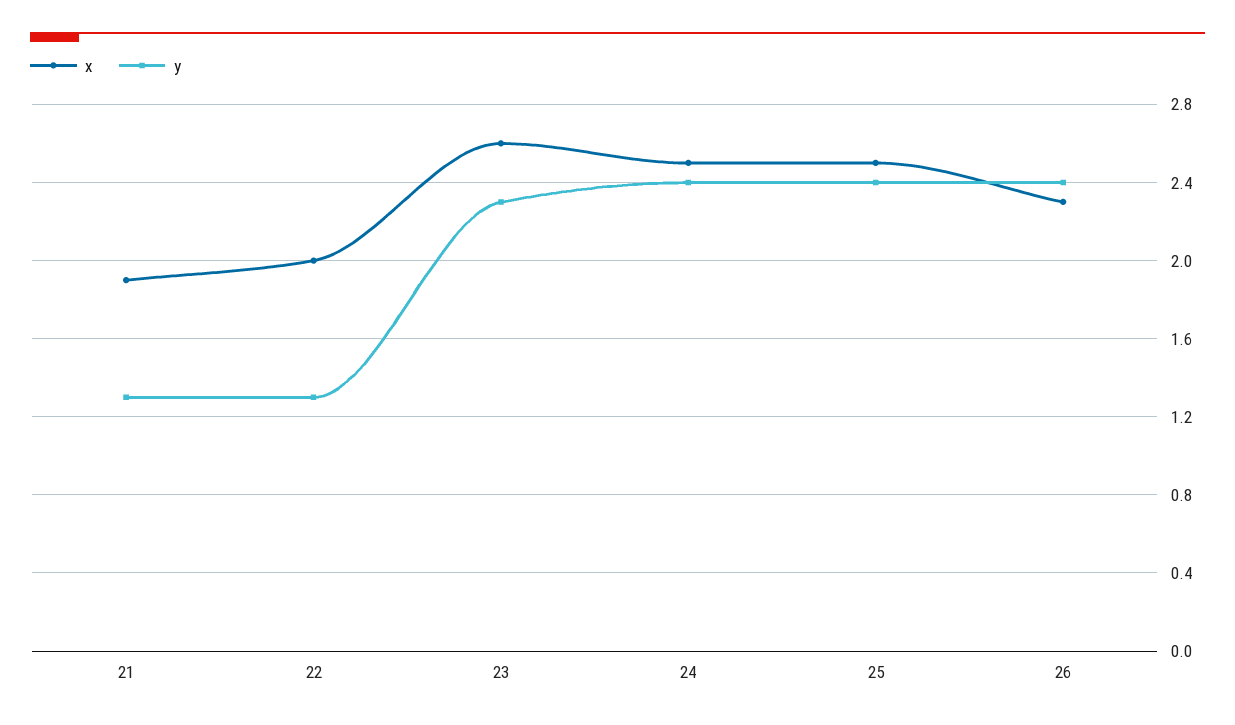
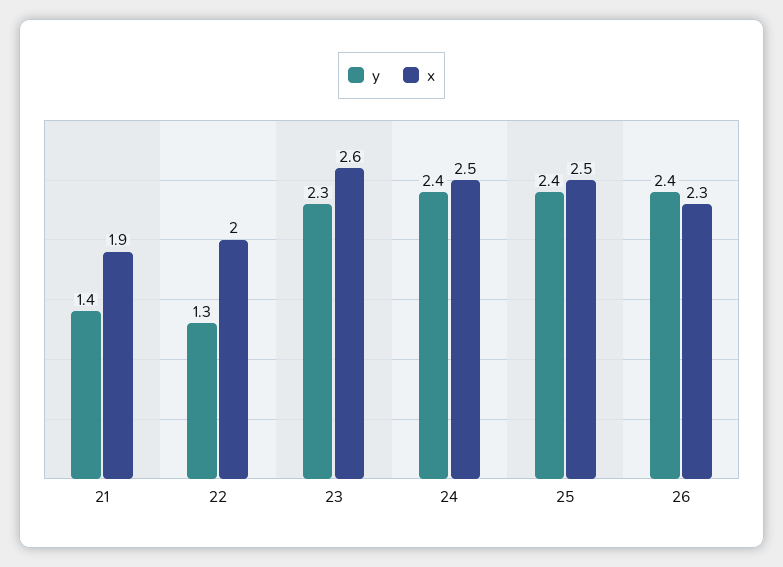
y, 21: 1.3 -> 1.4

